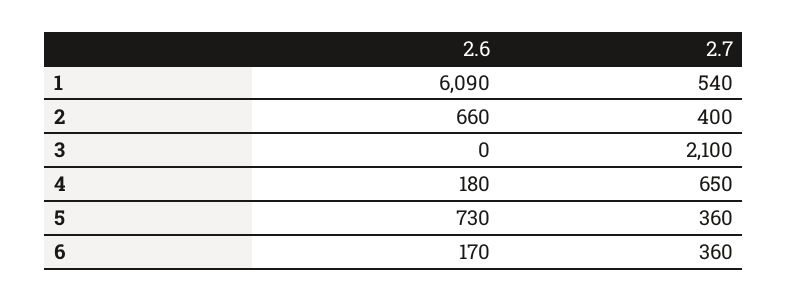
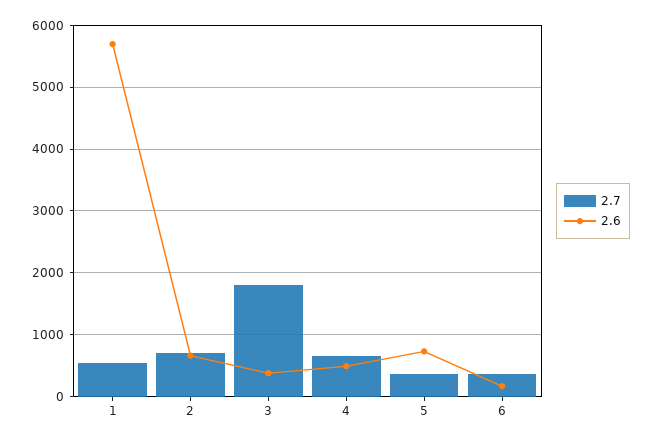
2.6, 1: 6090 -> 5700
2.7, 2: 400 -> 700
2.6, 3: 0 -> 400
2.7, 3: 2100 -> 1800
2.6, 4: 180 -> 500

